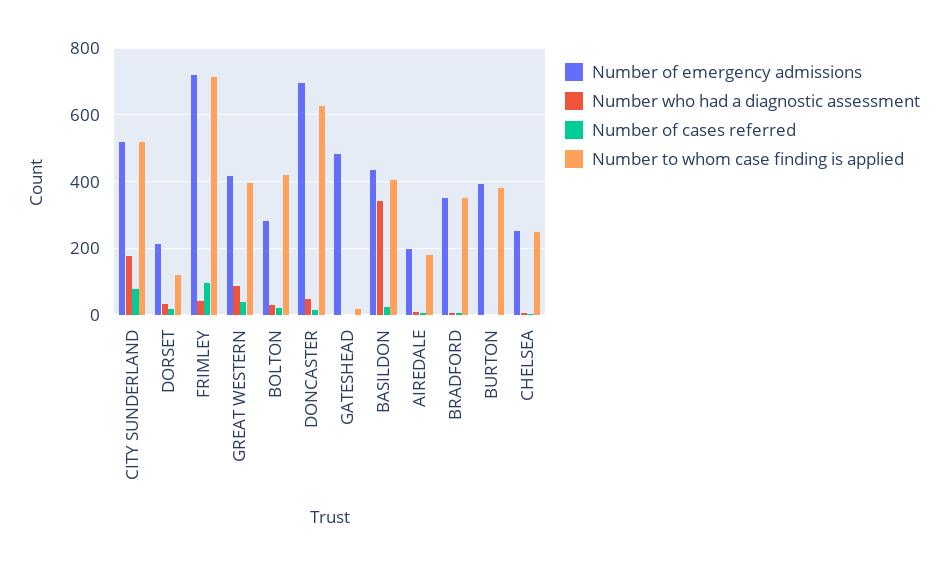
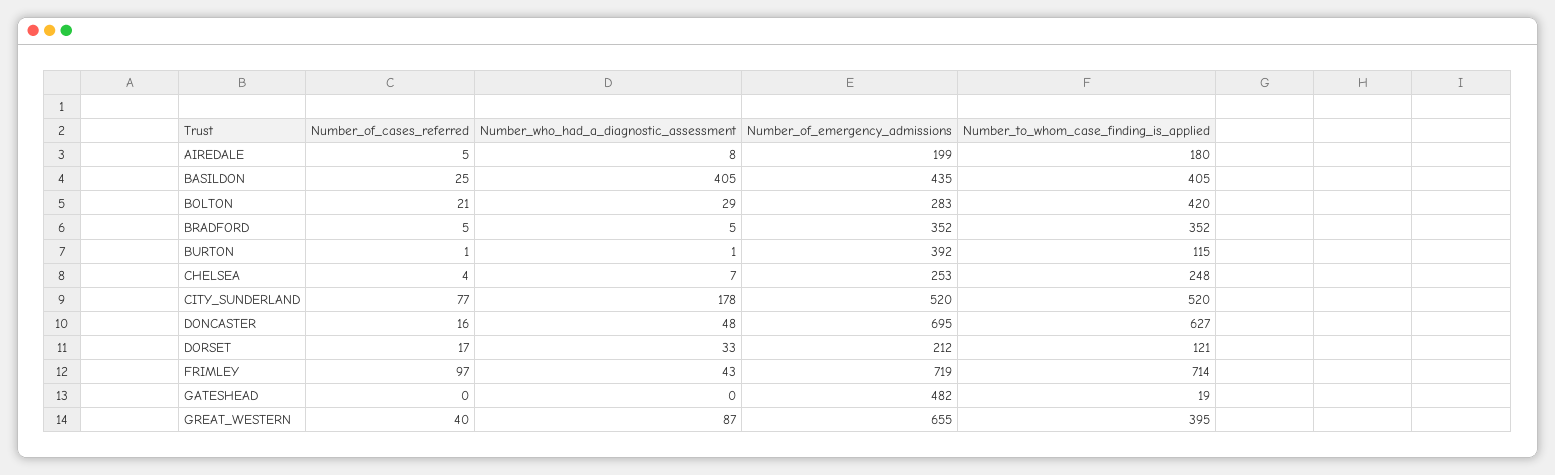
Number of emergency admissions, GREAT WESTERN: 420 -> 655
Number who had a diagnostic assessment, BASILDON: 340 -> 405
Number to whom case finding is applied, BURTON: 380 -> 115

